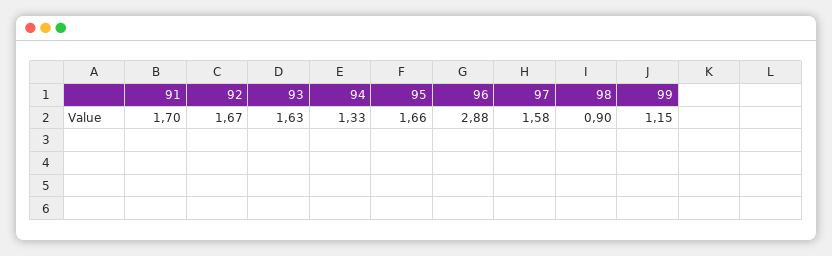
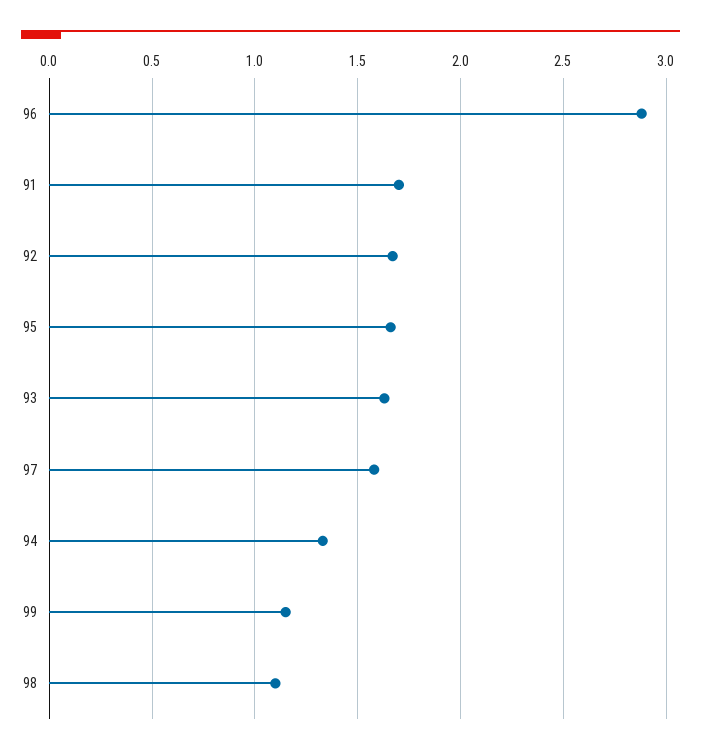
98: 0.9 -> 1.1

